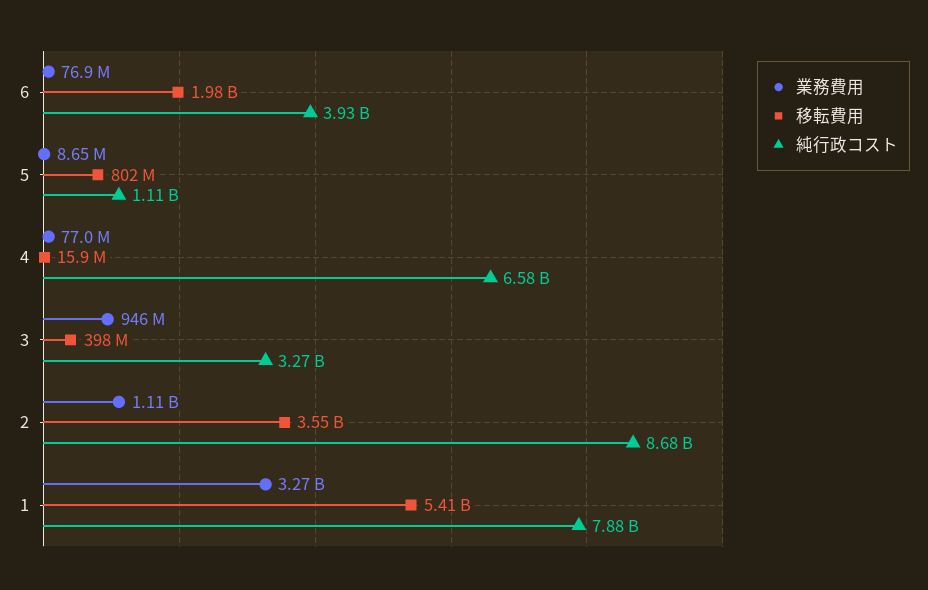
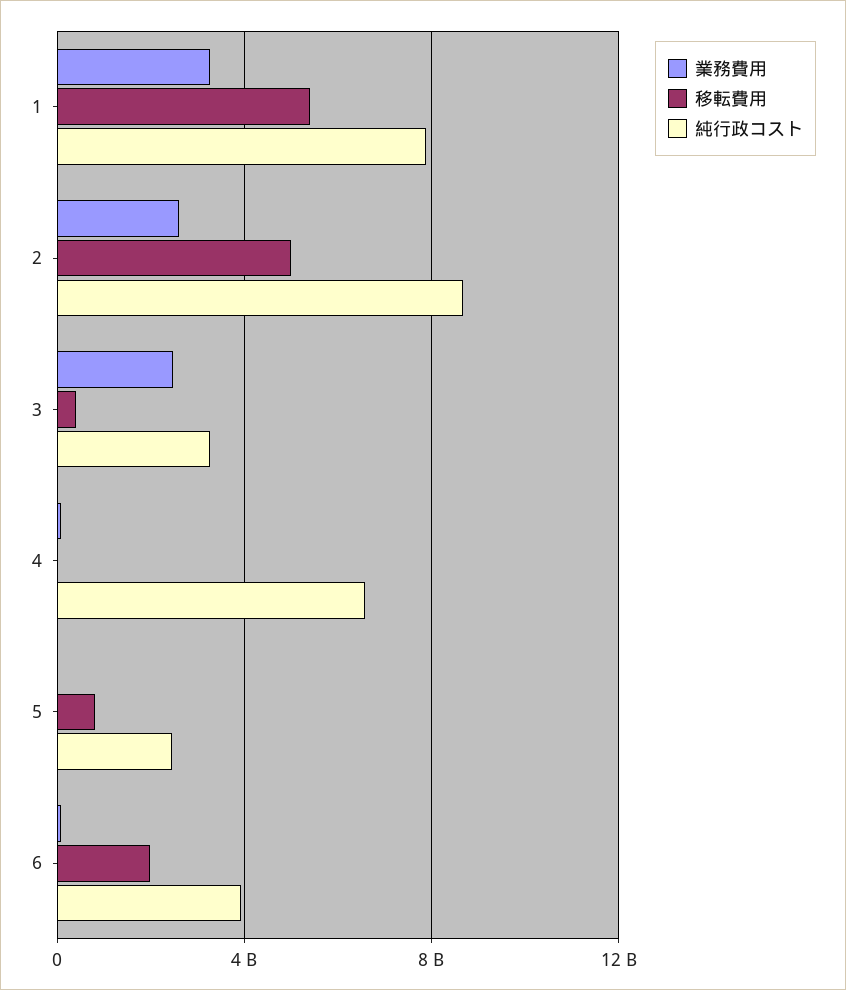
純行政コスト, 5: 1110000000 -> 2500000000
業務費用, 3: 946000000 -> 2500000000
業務費用, 2: 1110000000 -> 2500000000
移転費用, 2: 3550000000 -> 5000000000

